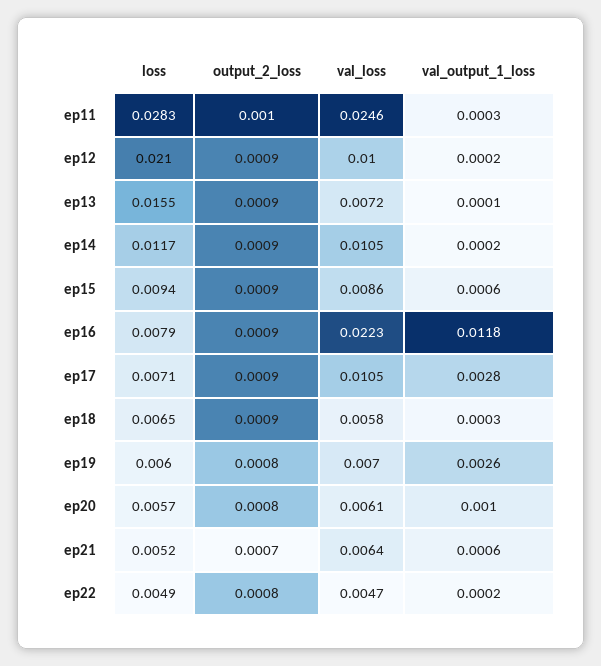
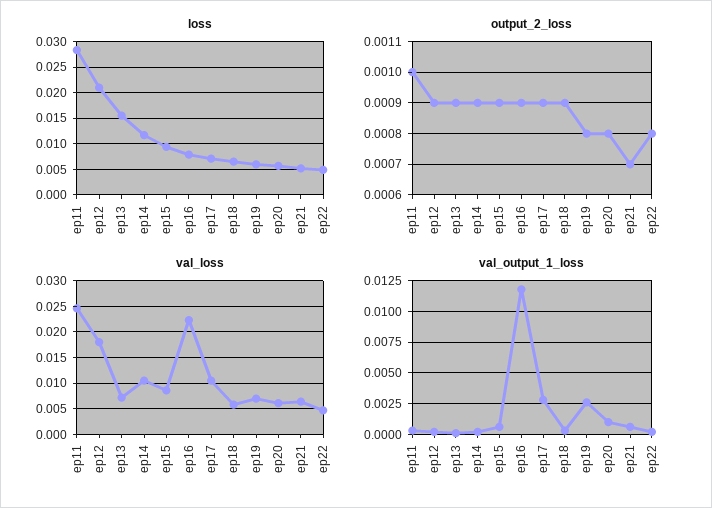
val_loss, ep12: 0.01 -> 0.0175

